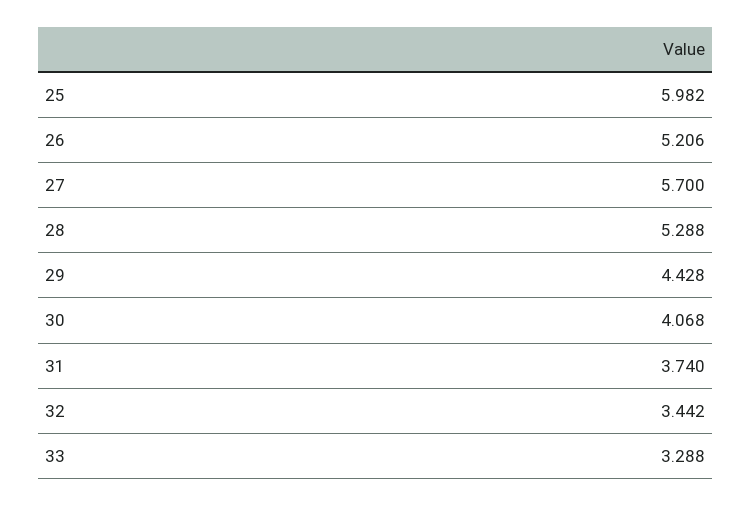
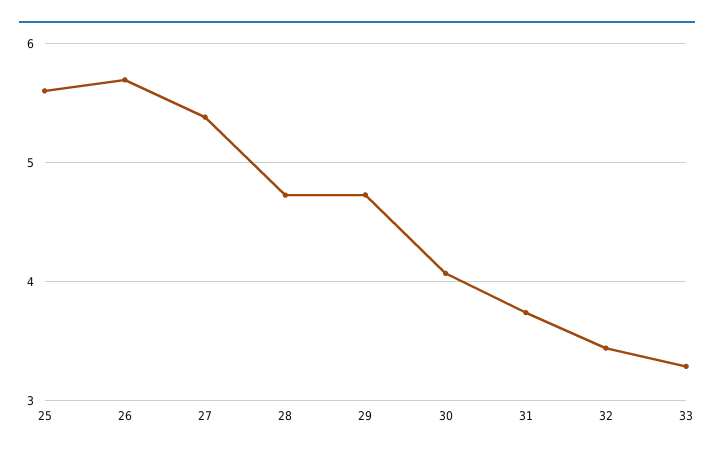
25: 5.982 -> 5.6
26: 5.206 -> 5.7
27: 5.7 -> 5.4
28: 5.288 -> 4.7
29: 4.428 -> 4.7

